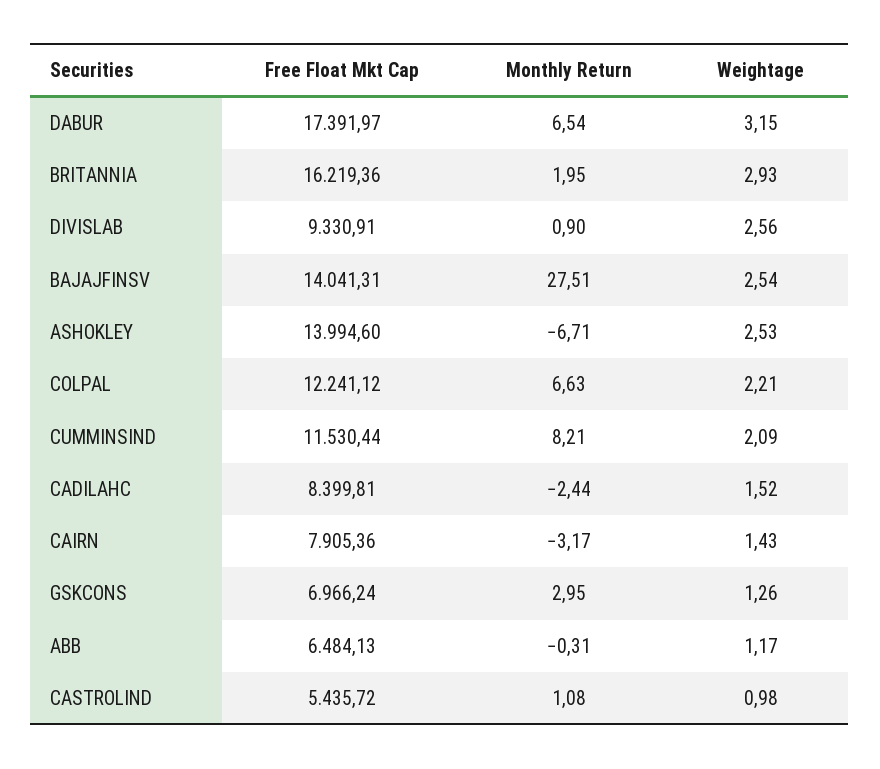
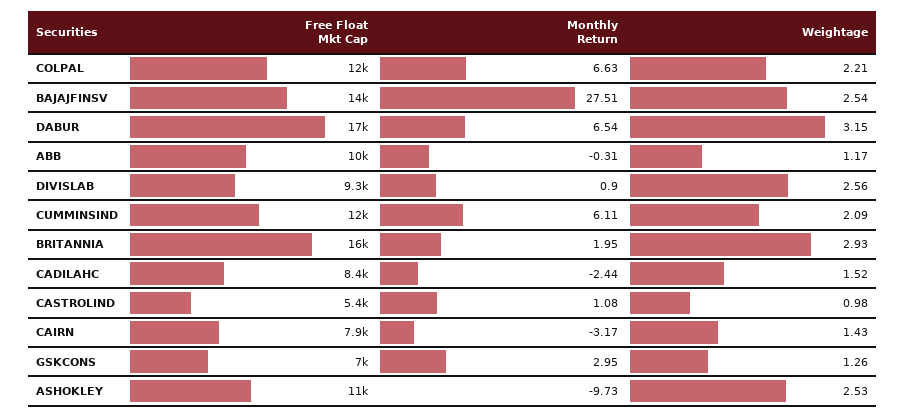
Free Float Mkt Cap, ASHOKLEY: 13994.6 -> 11000
Monthly Return, ASHOKLEY: -6.71 -> -9.73
Monthly Return, CUMMINSIND: 8.21 -> 6.11
Free Float Mkt Cap, ABB: 6484.13 -> 10000

